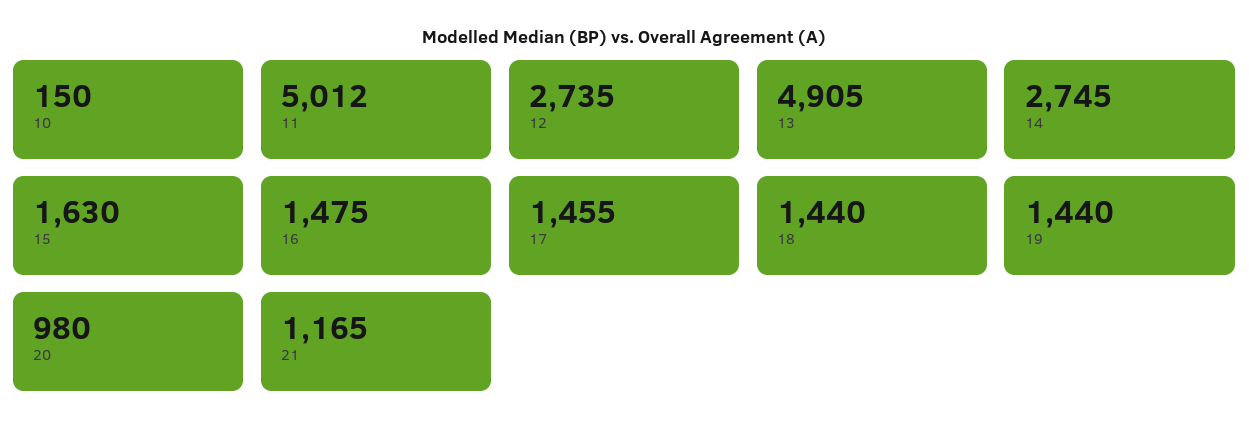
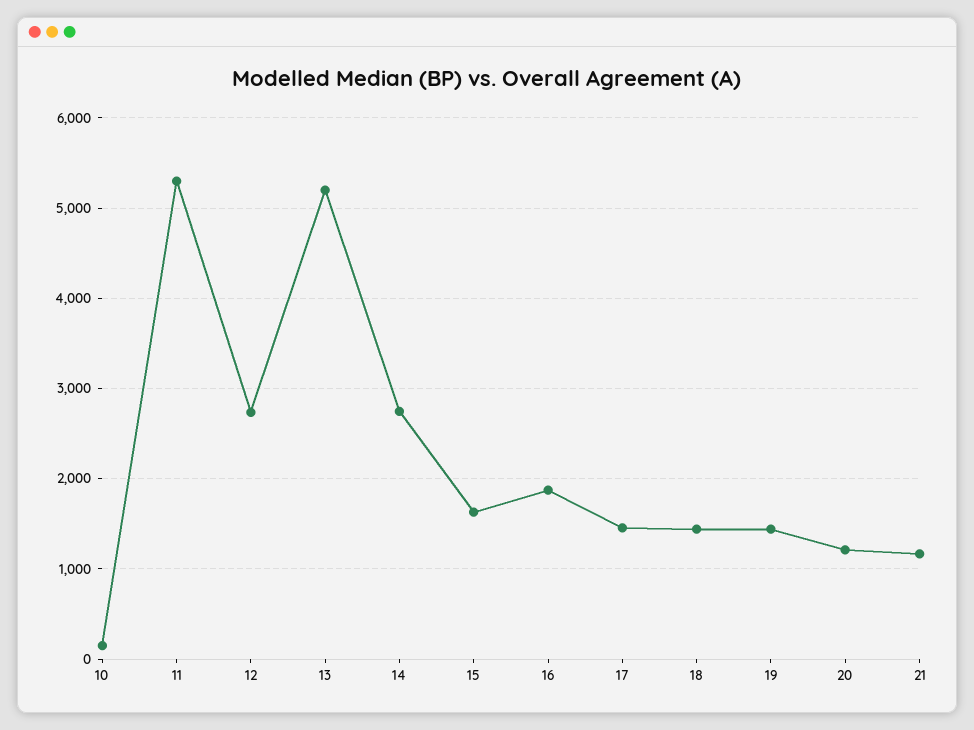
11: 5012 -> 5300
13: 4905 -> 5200
16: 1475 -> 1900
20: 980 -> 1200

